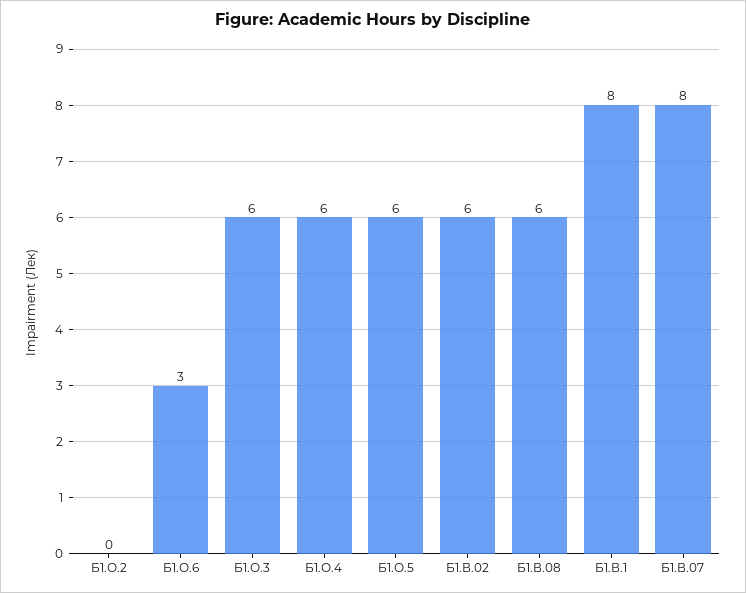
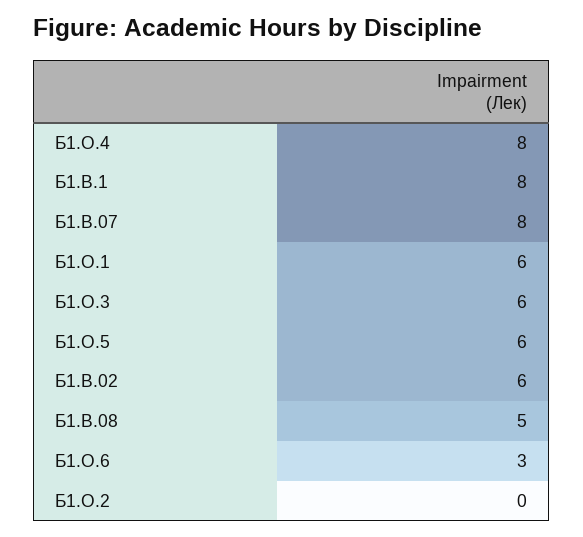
Б1.О.4: 6 -> 8
Б1.В.08: 6 -> 5
Б1.О.1: none -> 6

